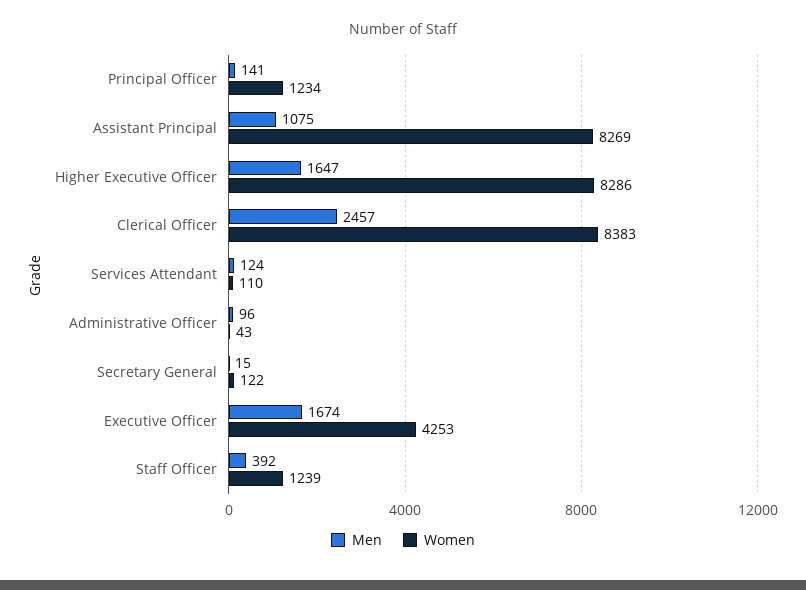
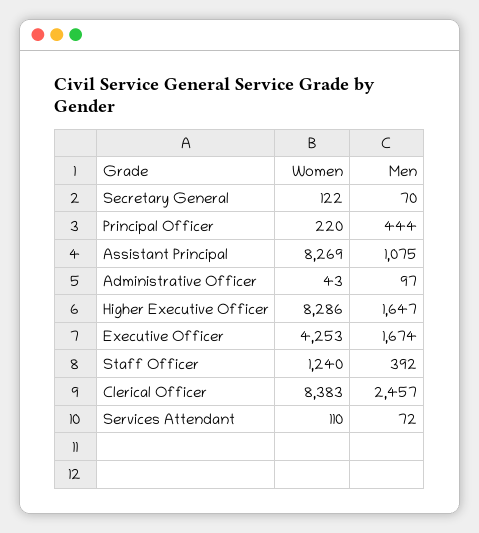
Men, Principal Officer: 141 -> 444
Women, Principal Officer: 1234 -> 220
Men, Services Attendant: 124 -> 72
Men, Administrative Officer: 96 -> 97
Men, Secretary General: 15 -> 70
Women, Staff Officer: 1239 -> 1240

